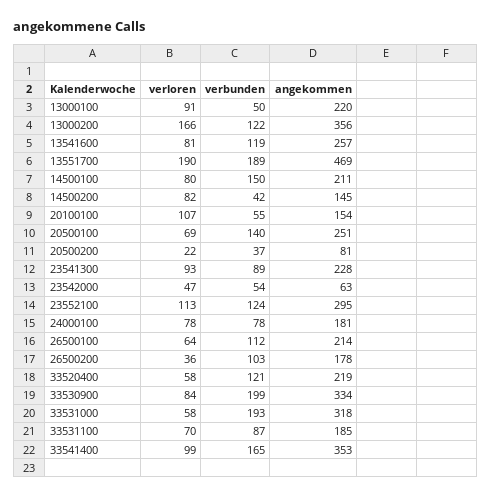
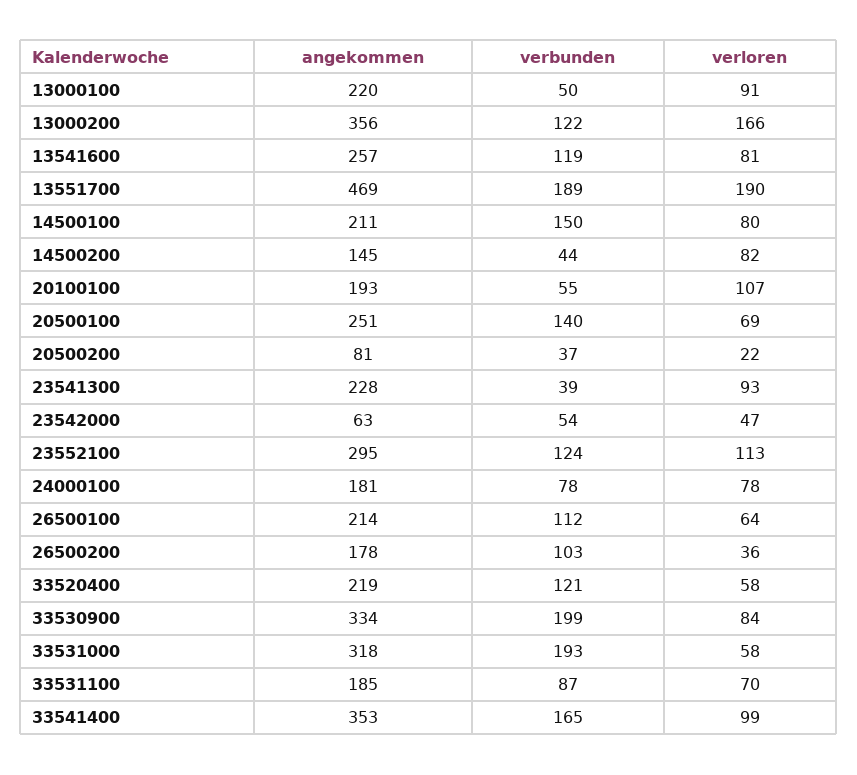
verbunden, 14500200: 42 -> 44
angekommen, 20100100: 154 -> 193
verbunden, 23541300: 89 -> 39

